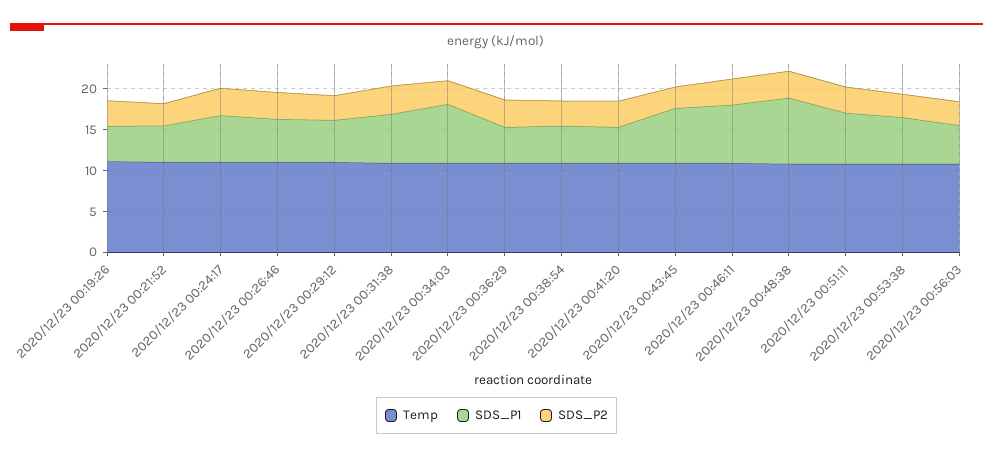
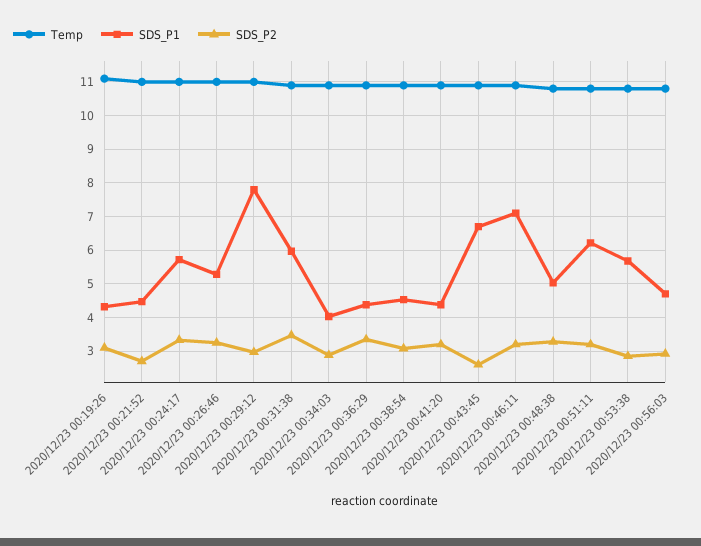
SDS_P1, 2020/12/23 00:29:12: 5 -> 7.8
SDS_P1, 2020/12/23 00:34:03: 7 -> 4
SDS_P1, 2020/12/23 00:48:38: 8 -> 5

